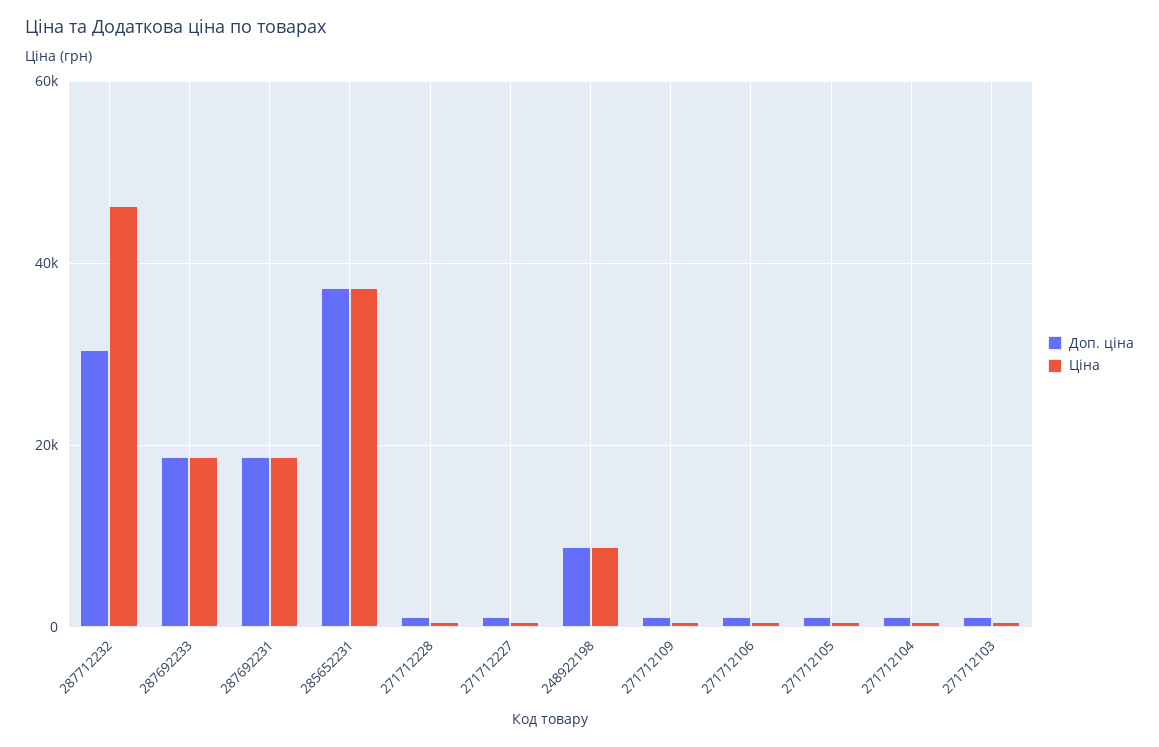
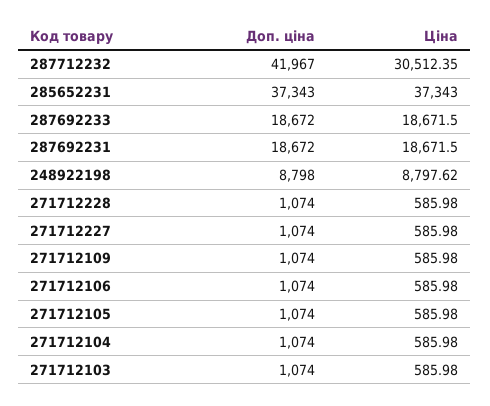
Доп. ціна, 287712232: 30000 -> 41967
Ціна, 287712232: 46000 -> 30512.35

